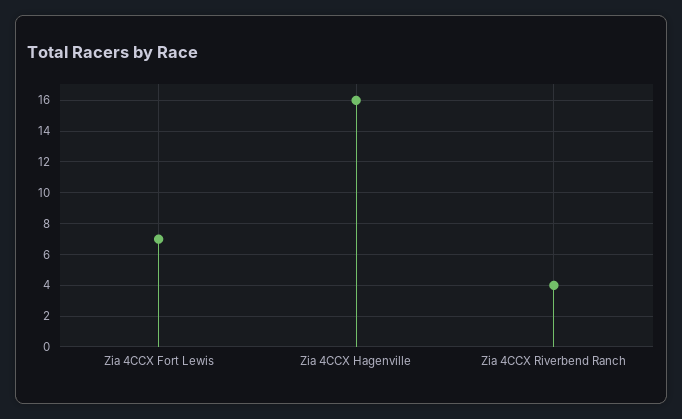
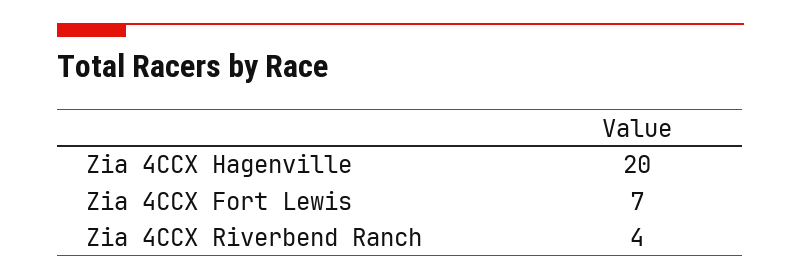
Zia 4CCX Hagenville: 16 -> 20

